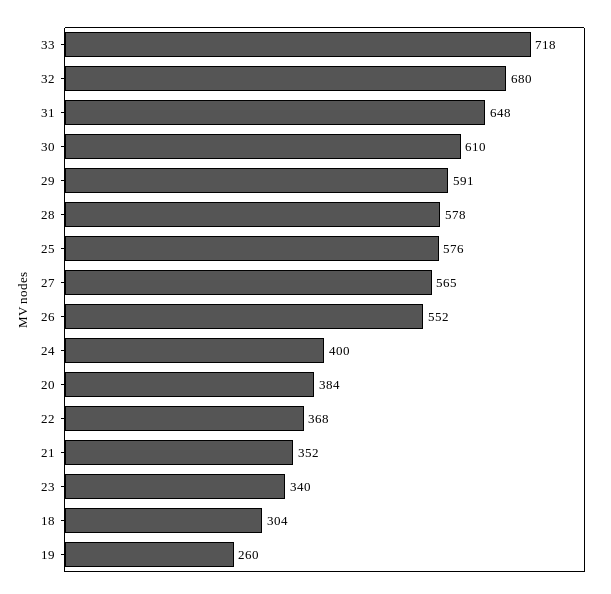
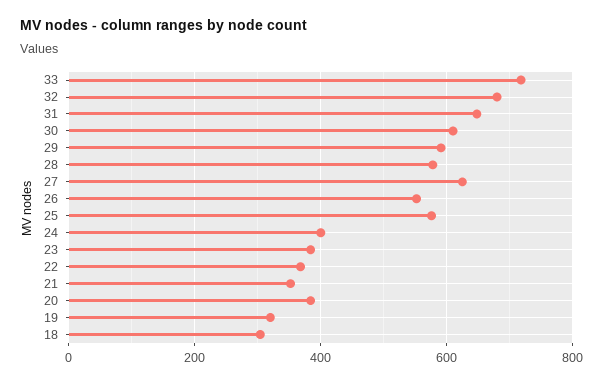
27: 565 -> 620
23: 340 -> 380
19: 260 -> 320

